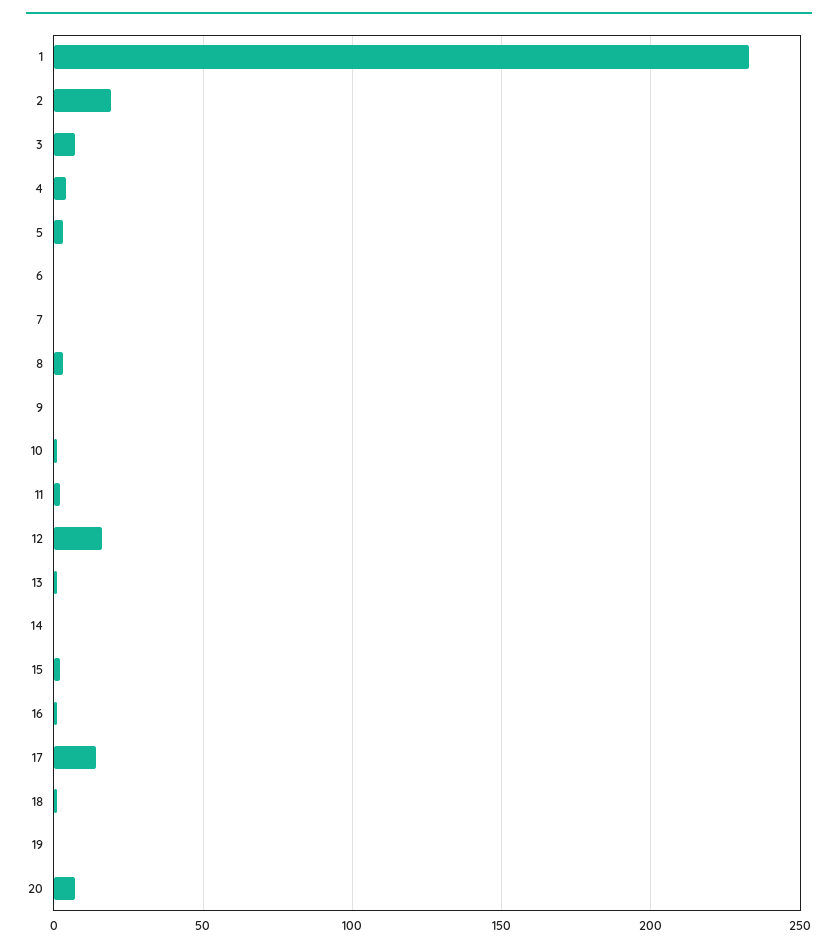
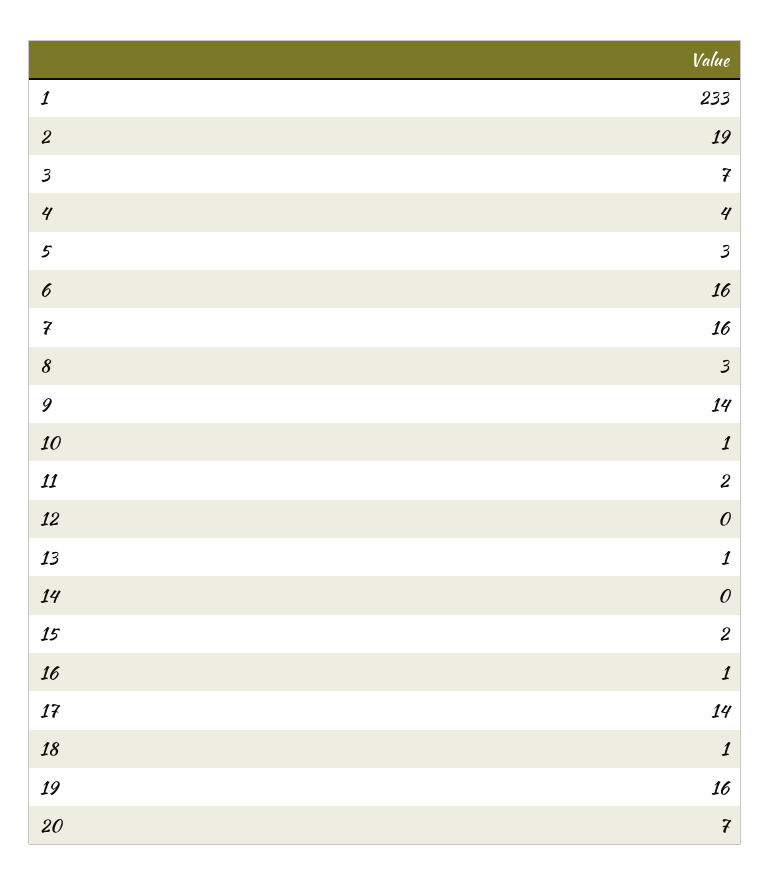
6: 0 -> 16
7: 0 -> 16
9: 0 -> 14
12: 15 -> 0
19: 0 -> 16

